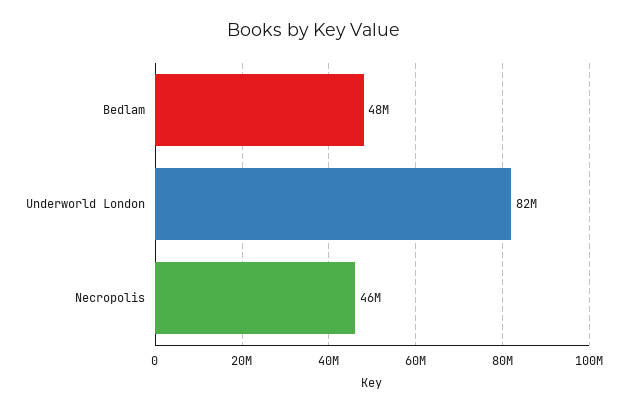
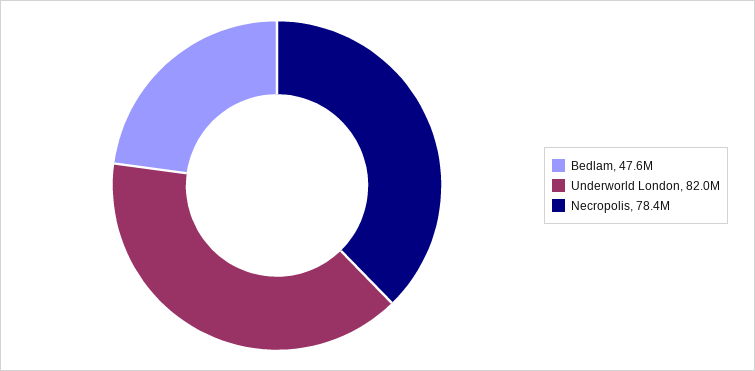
Necropolis: 46000000 -> 78400000

